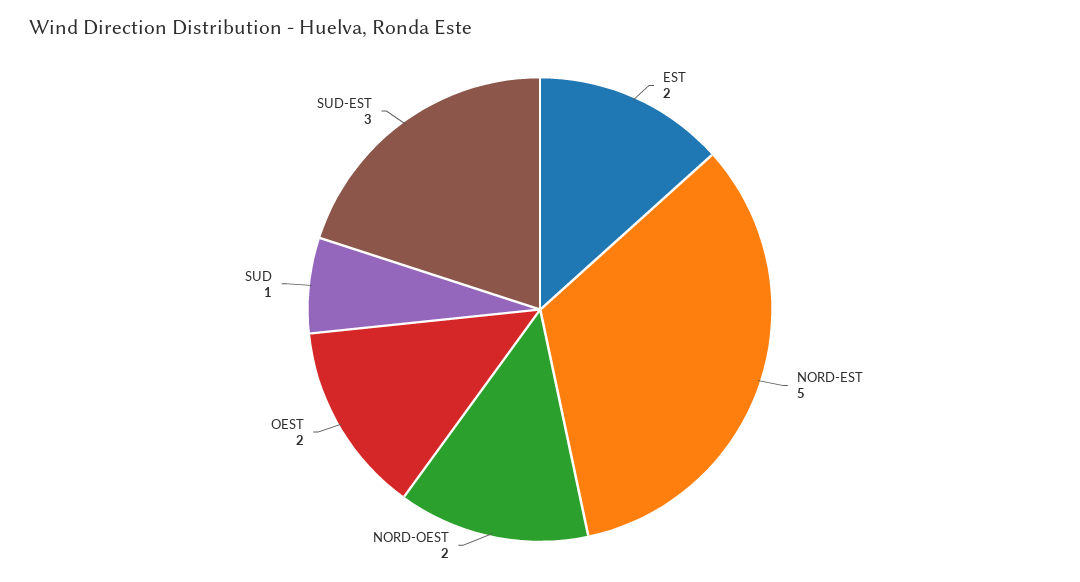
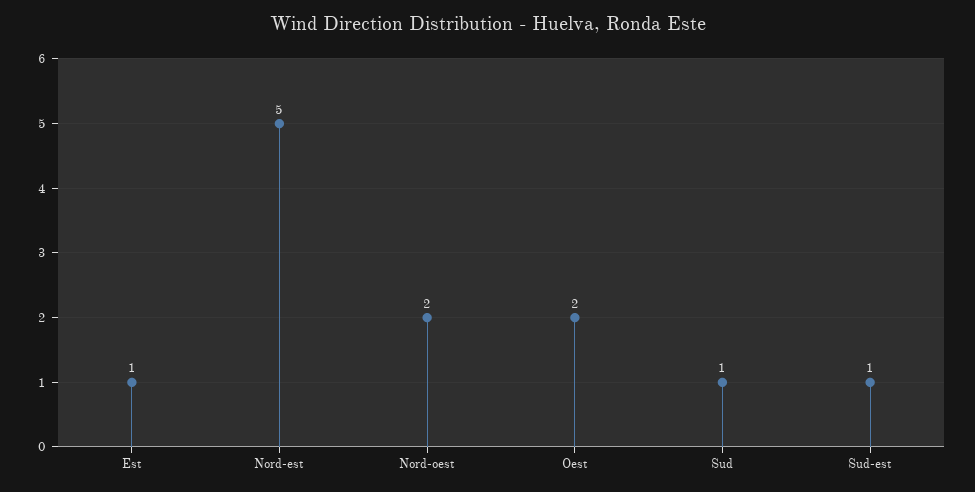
EST: 2 -> 1
SUD-EST: 3 -> 1

